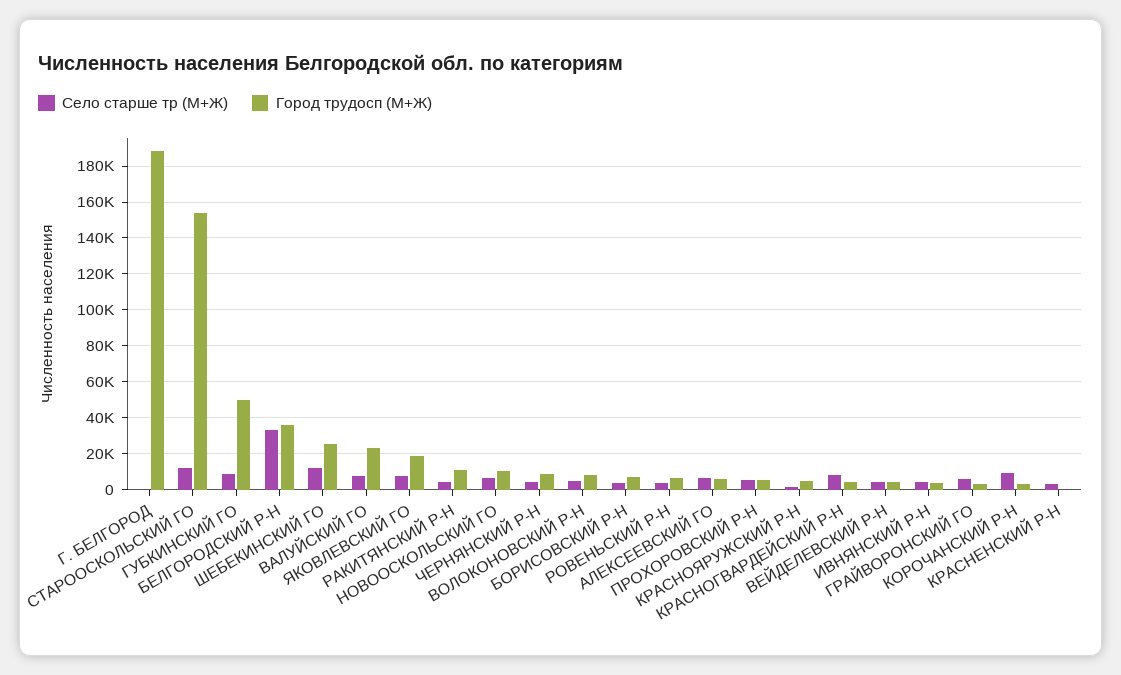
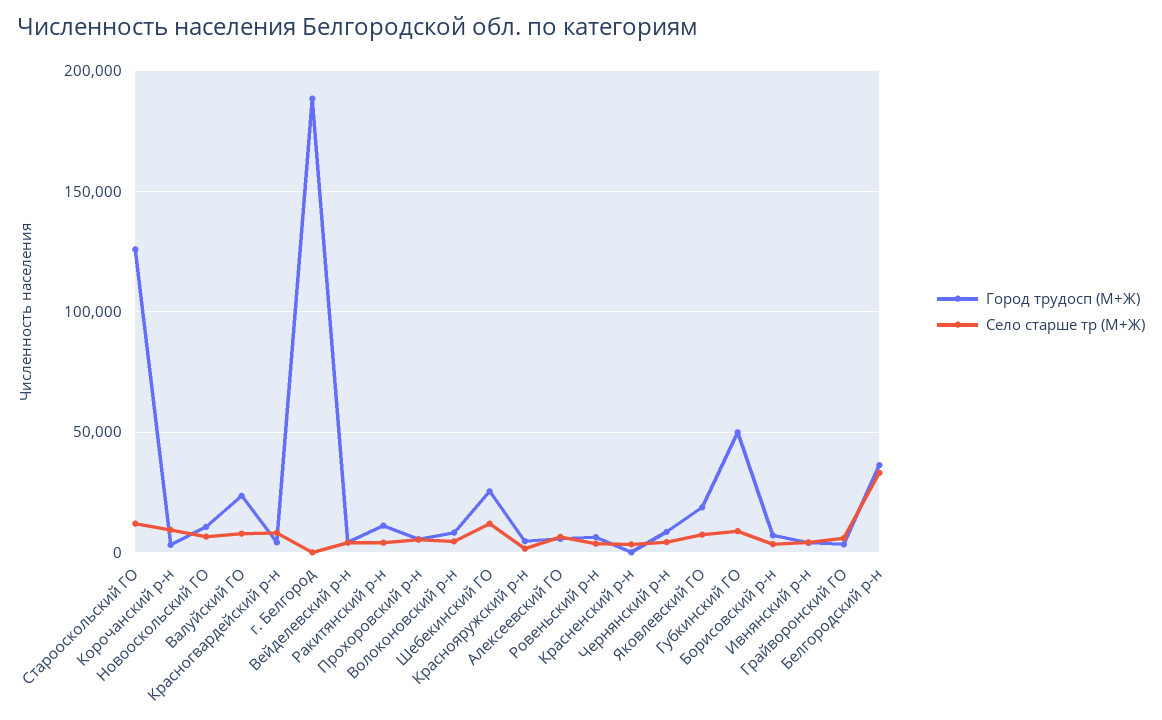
Город трудосп (М+Ж), СТАРООСКОЛЬСКИЙ ГО: 155000 -> 125000

